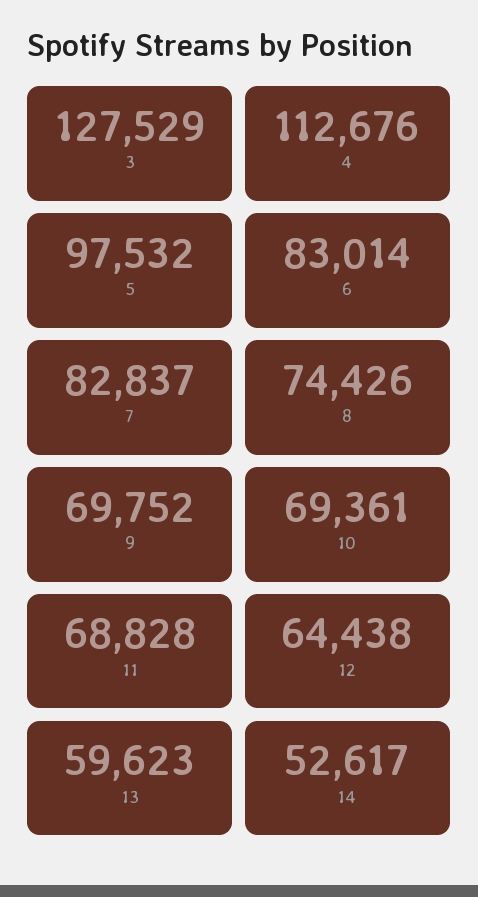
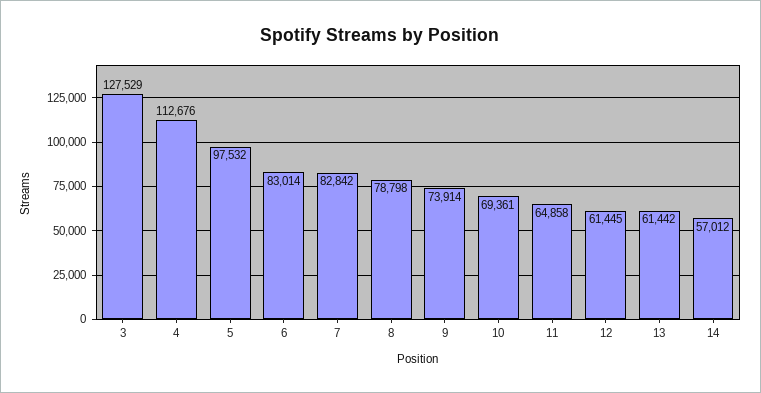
7: 82837 -> 82842
8: 74426 -> 78798
9: 69752 -> 73914
11: 68828 -> 64858
12: 64438 -> 61445
13: 59623 -> 61442
14: 52617 -> 57012

